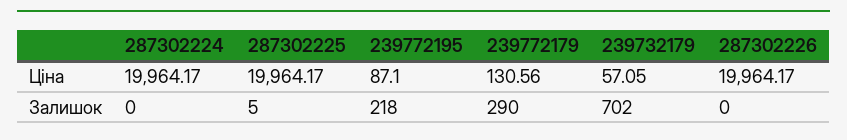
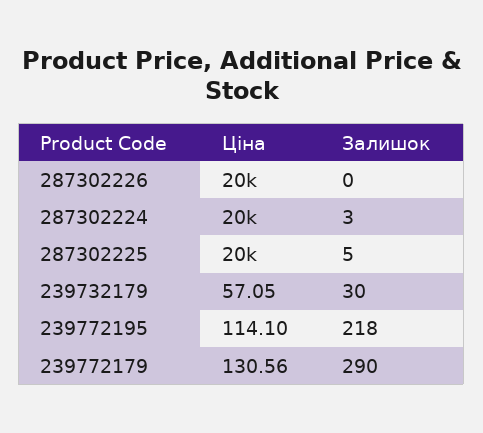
239772195, Ціна: 87.1 -> 114.1
287302224, Залишок: 0 -> 3
239732179, Залишок: 702 -> 30

